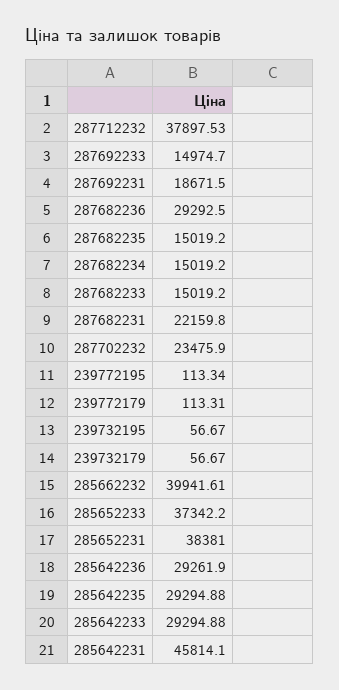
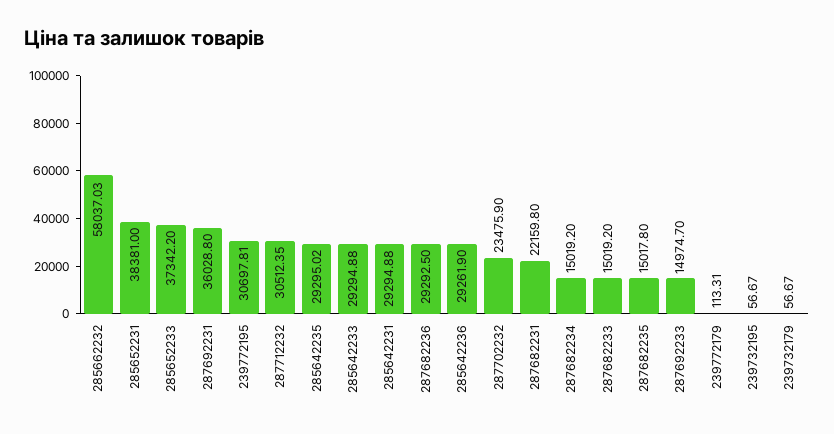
287712232: 37897.53 -> 30512.35
287692231: 18671.5 -> 36028.8
287682235: 15019.2 -> 15017.8
239772195: 113.34 -> 30697.81
285662232: 39941.61 -> 58037.03
285642235: 29294.88 -> 29295.02
285642231: 45814.1 -> 29294.88

